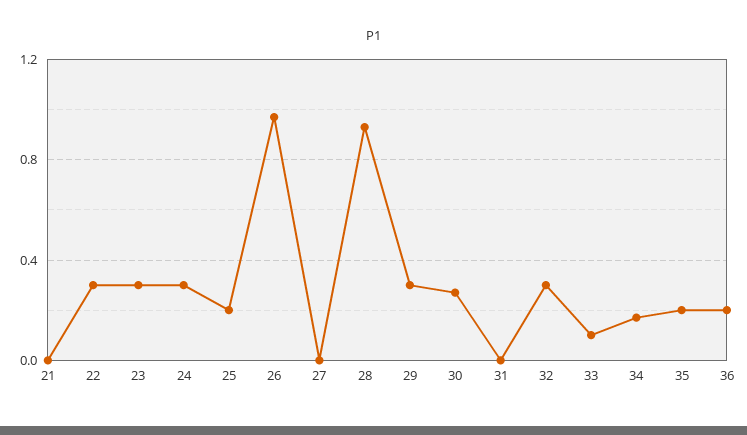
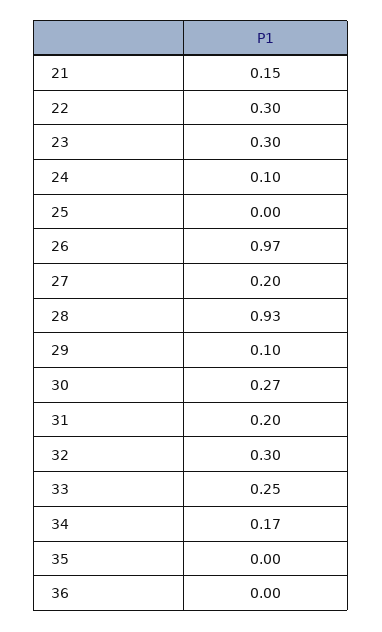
21: 0 -> 0.15
24: 0.3 -> 0.1
25: 0.2 -> 0
27: 0 -> 0.2
29: 0.3 -> 0.1
31: 0 -> 0.2
33: 0.1 -> 0.25
35: 0.2 -> 0
36: 0.2 -> 0

